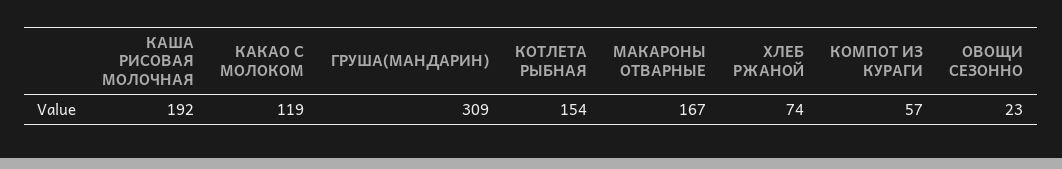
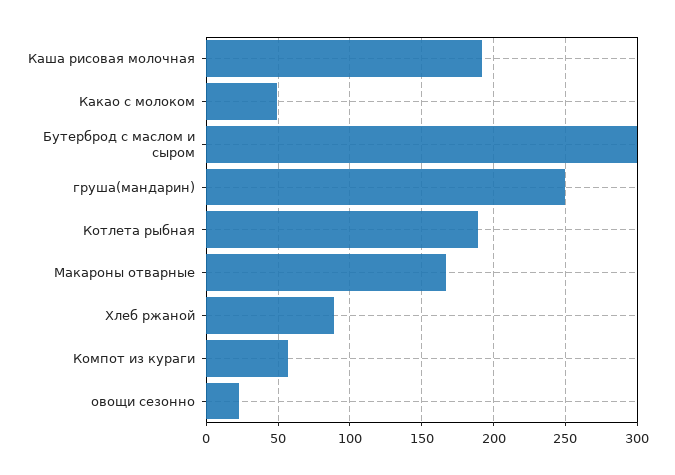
КАКАО С МОЛОКОМ: 119 -> 50
ГРУША(МАНДАРИН): 309 -> 250
КОТЛЕТА РЫБНАЯ: 154 -> 190
ХЛЕБ РЖАНОЙ: 74 -> 90
Бутерброд с маслом и сыром: none -> 300

